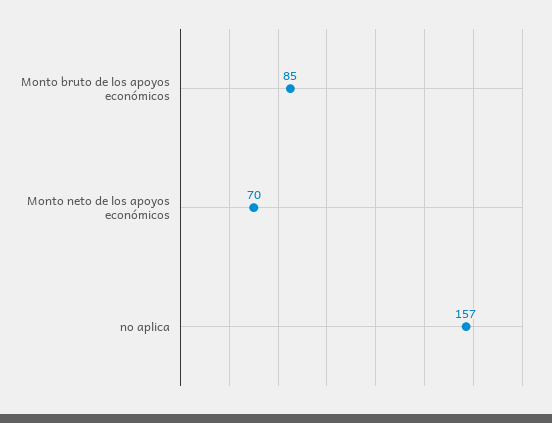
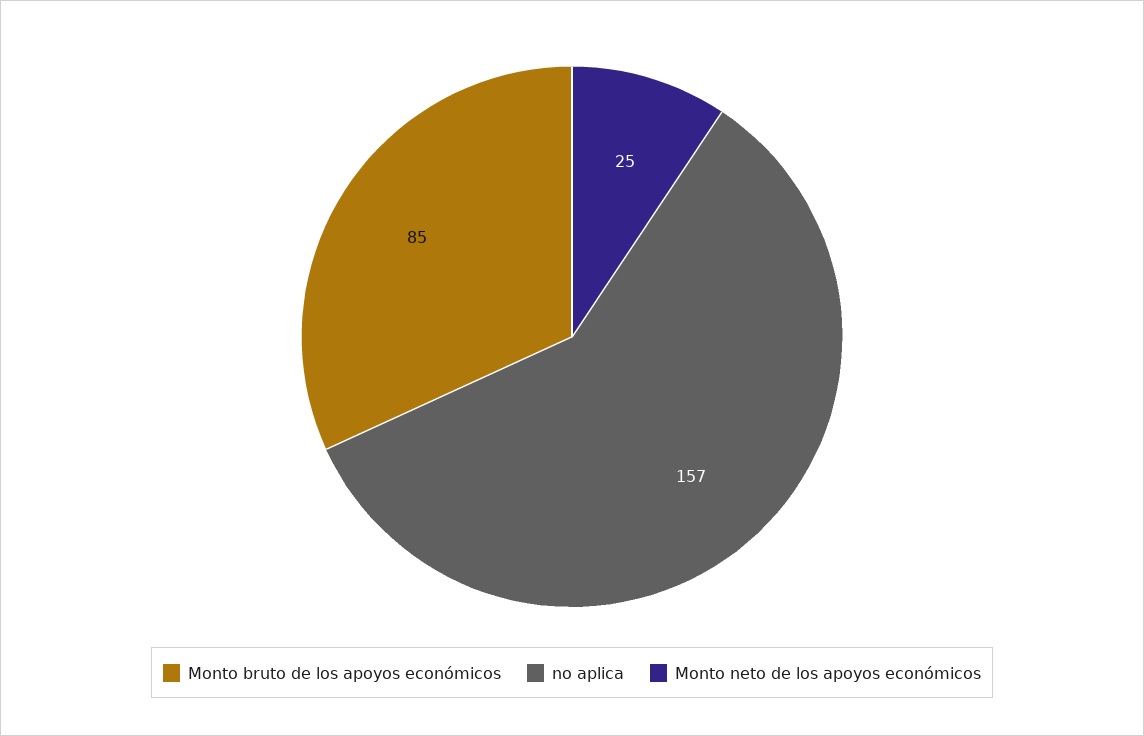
Monto neto de los apoyos económicos: 70 -> 25

